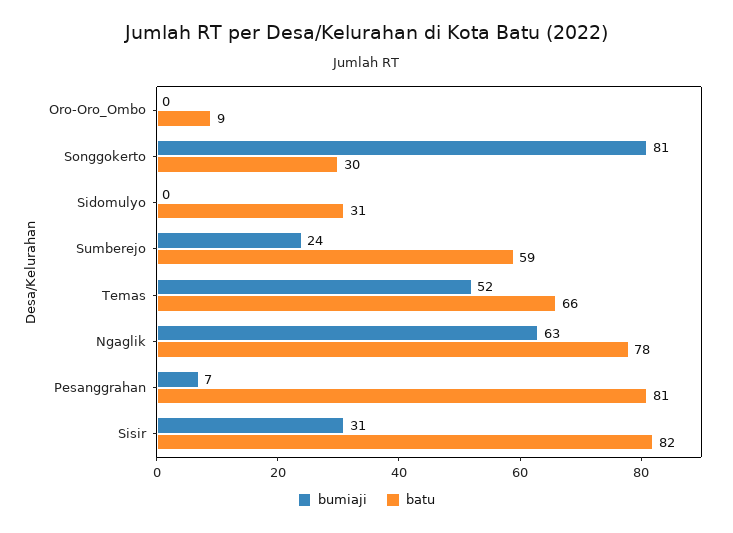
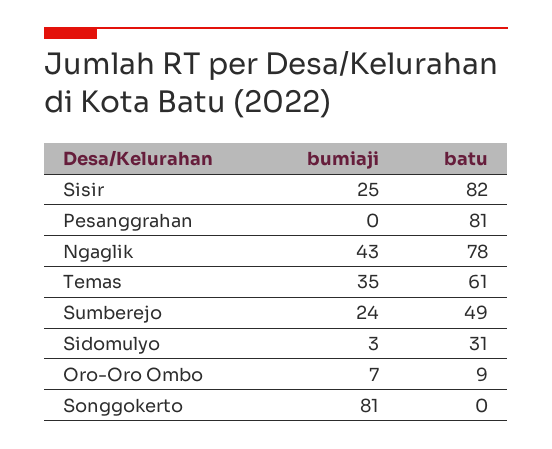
bumiaji, Oro-Oro_Ombo: 0 -> 7
batu, Songgokerto: 30 -> 0
bumiaji, Sidomulyo: 0 -> 3
batu, Sumberejo: 59 -> 49
bumiaji, Temas: 52 -> 35
batu, Temas: 66 -> 61
bumiaji, Ngaglik: 63 -> 43
bumiaji, Pesanggrahan: 7 -> 0
bumiaji, Sisir: 31 -> 25

